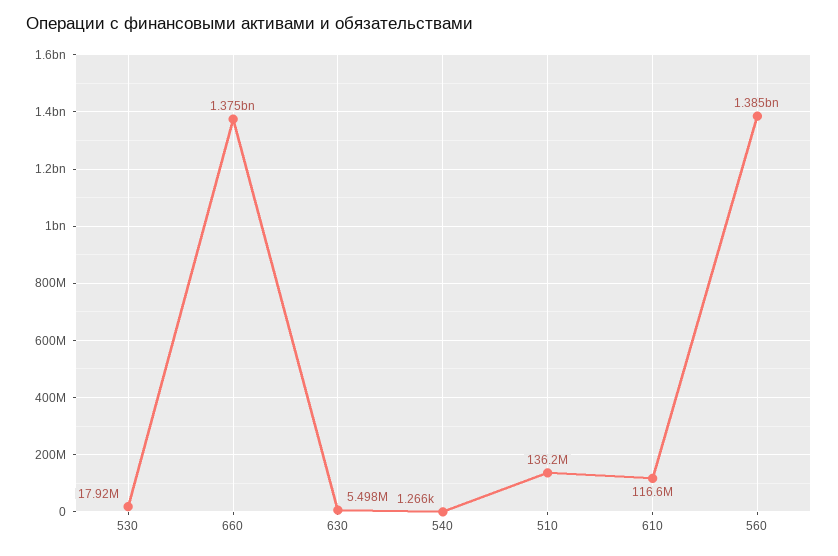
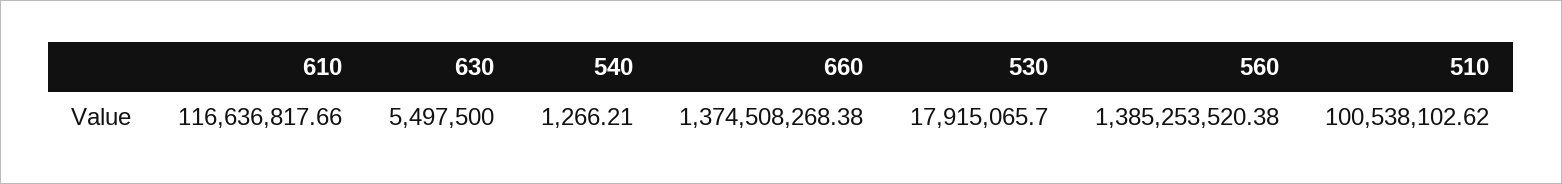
510: 136200000 -> 100538102.62

